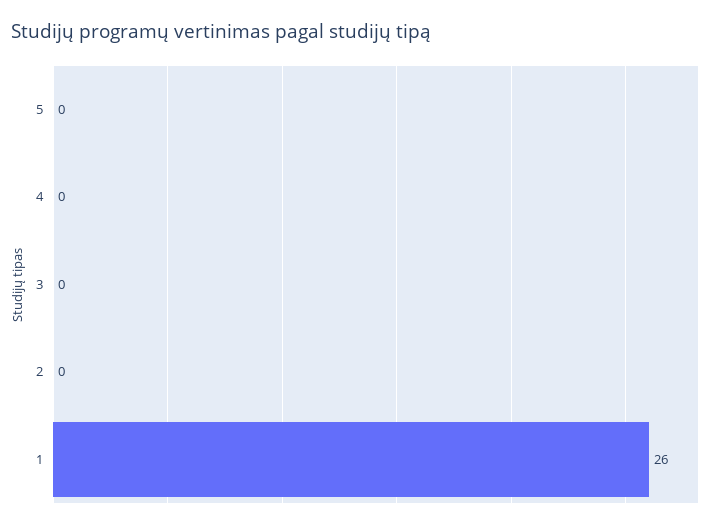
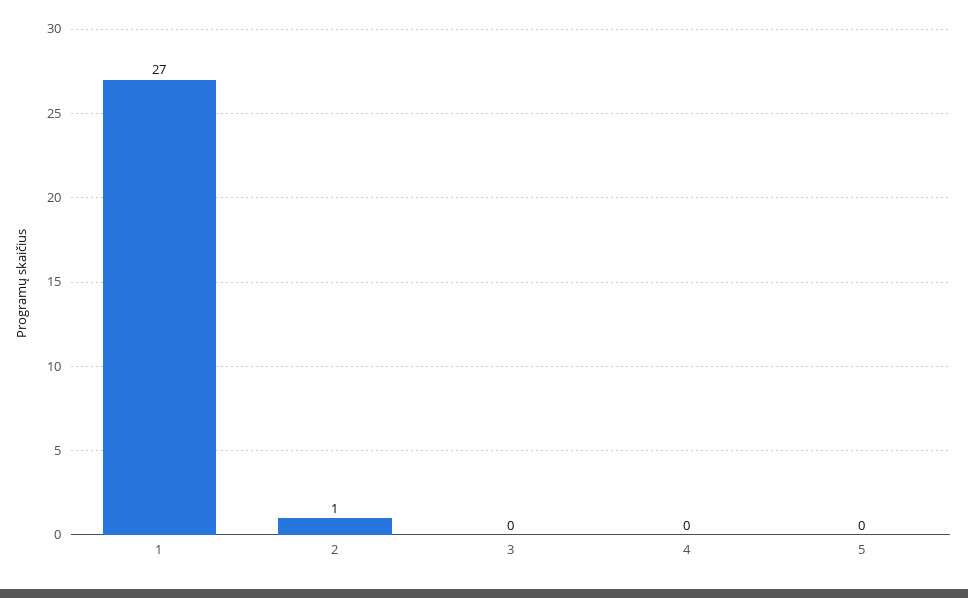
2: 0 -> 1
1: 26 -> 27

